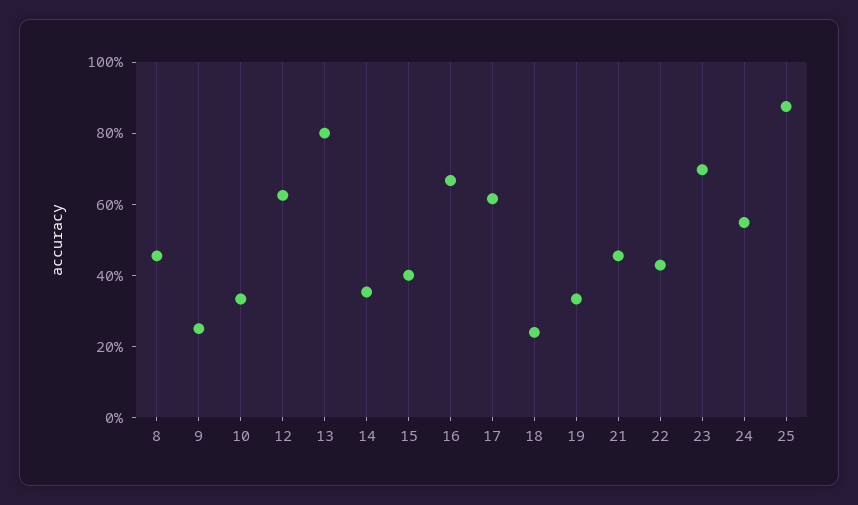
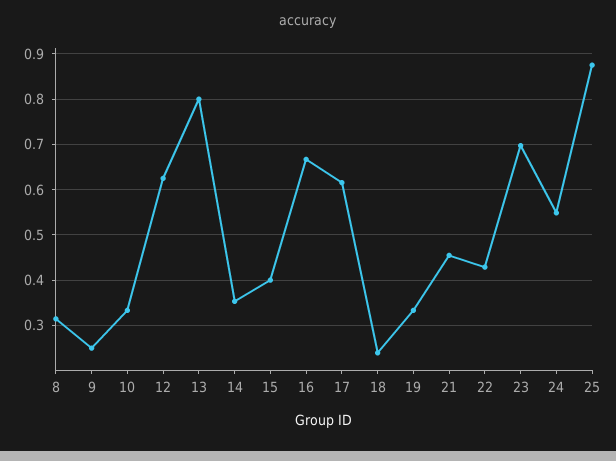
8: 0.45 -> 0.32

